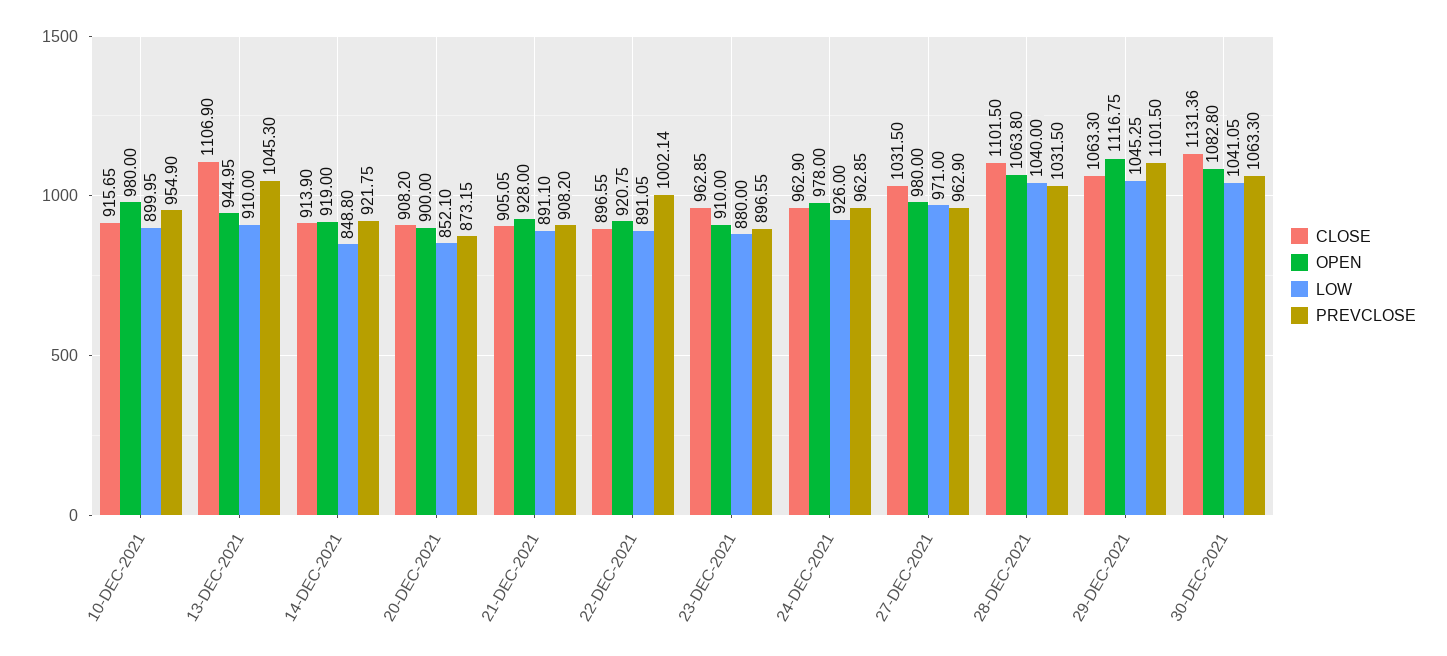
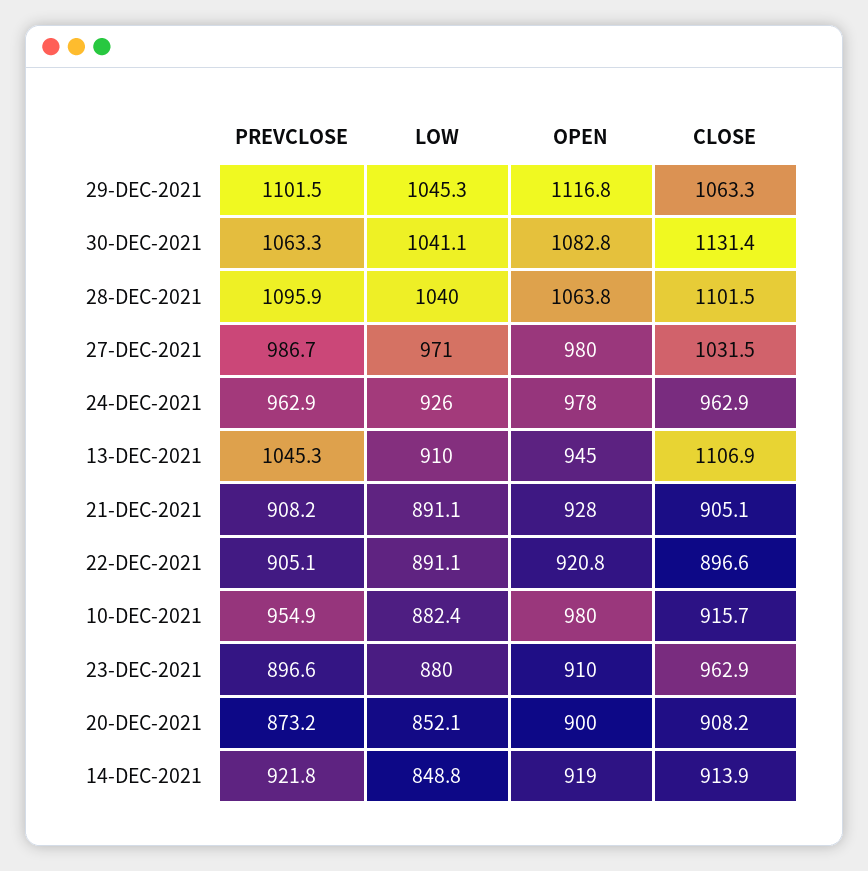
LOW, 10-DEC-2021: 899.95 -> 882.4
PREVCLOSE, 22-DEC-2021: 1002.14 -> 905.1
PREVCLOSE, 27-DEC-2021: 962.9 -> 986.7
PREVCLOSE, 28-DEC-2021: 1031.5 -> 1095.9

